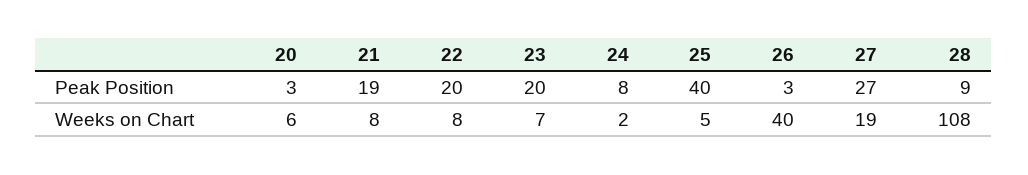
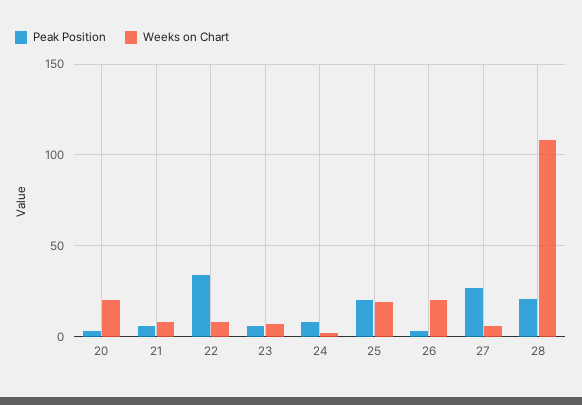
Peak Position, 21: 19 -> 5
Peak Position, 22: 20 -> 35
Peak Position, 23: 20 -> 5
Peak Position, 25: 40 -> 20
Peak Position, 28: 9 -> 20
Weeks on Chart, 20: 6 -> 20
Weeks on Chart, 25: 5 -> 20
Weeks on Chart, 26: 40 -> 20
Weeks on Chart, 27: 19 -> 5

